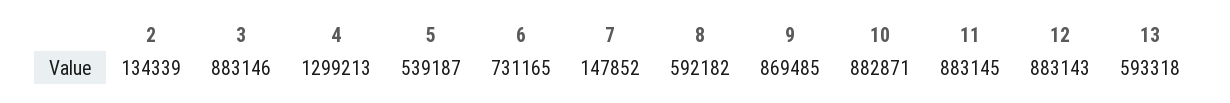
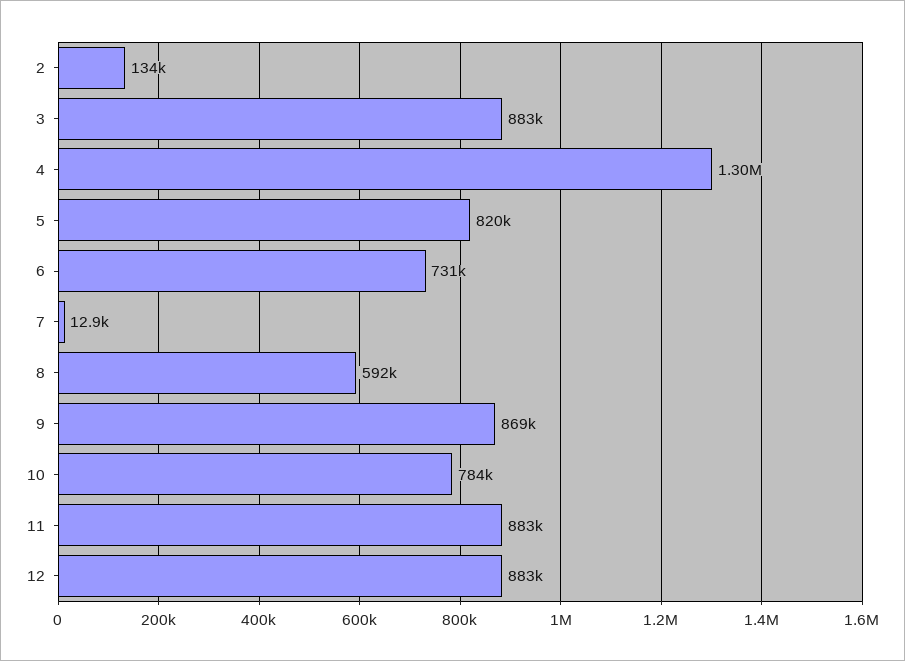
5: 539187 -> 820000
7: 147852 -> 12900
10: 882871 -> 784000
13: 593318 -> none

